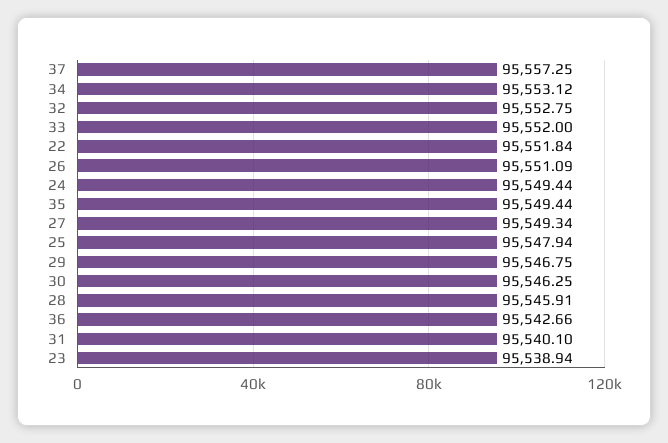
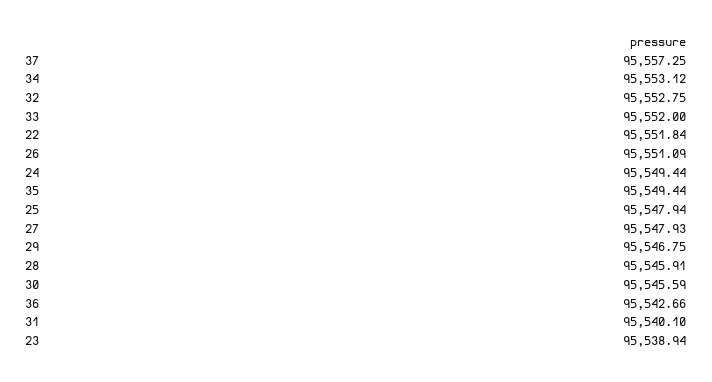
27: 95549.34 -> 95547.93
30: 95546.25 -> 95545.59

